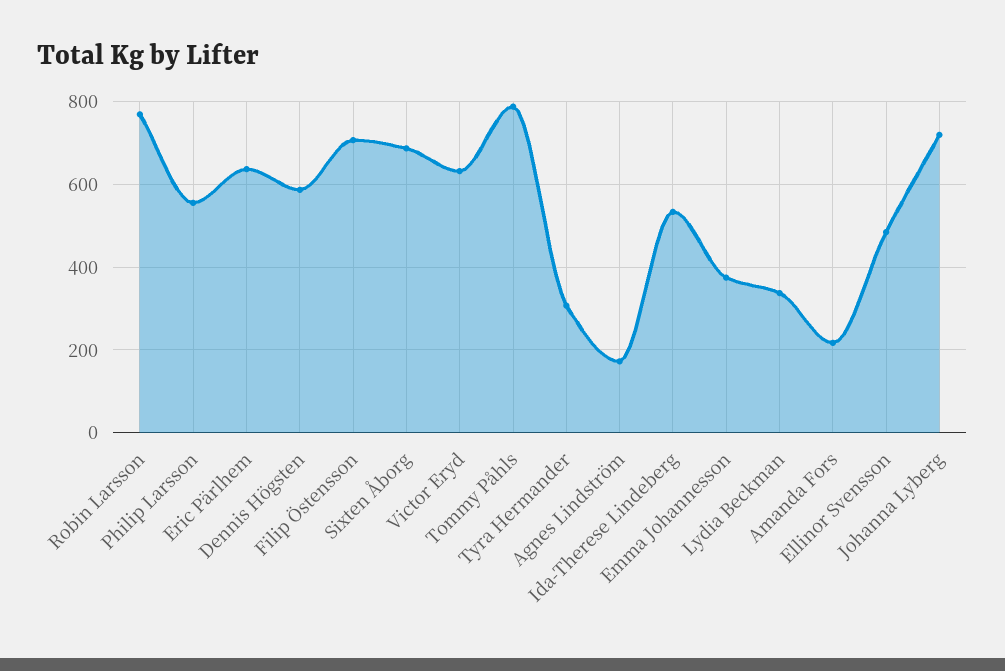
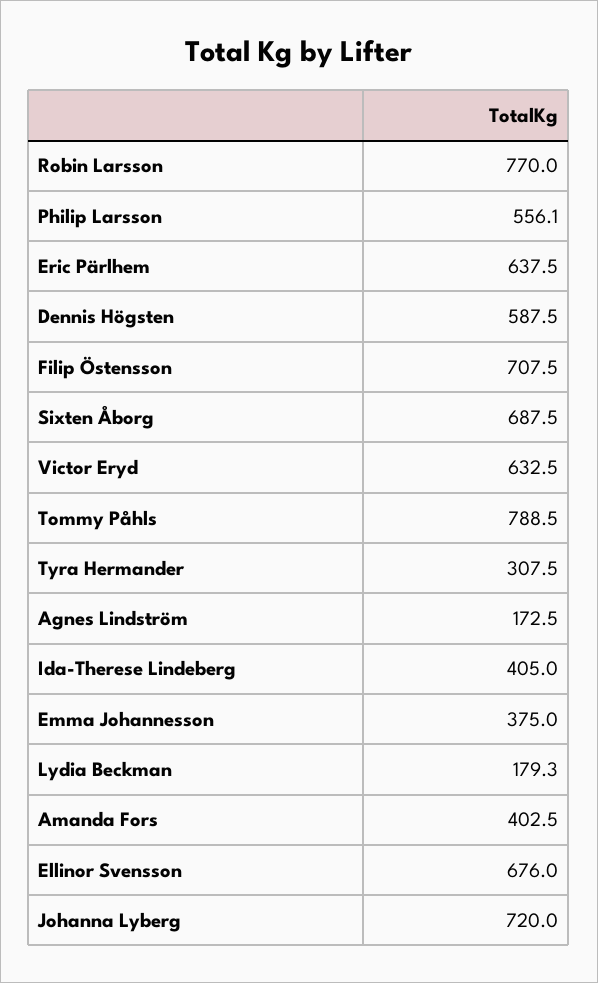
Ida-Therese Lindeberg: 540 -> 405
Lydia Beckman: 340 -> 179.3
Amanda Fors: 220 -> 402.5
Ellinor Svensson: 480 -> 676

